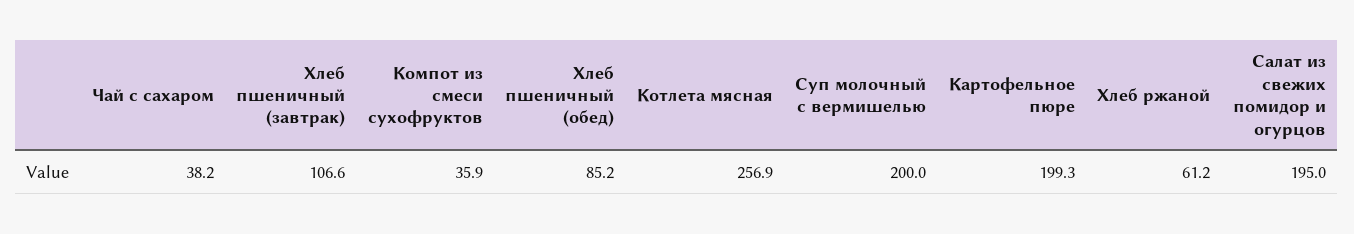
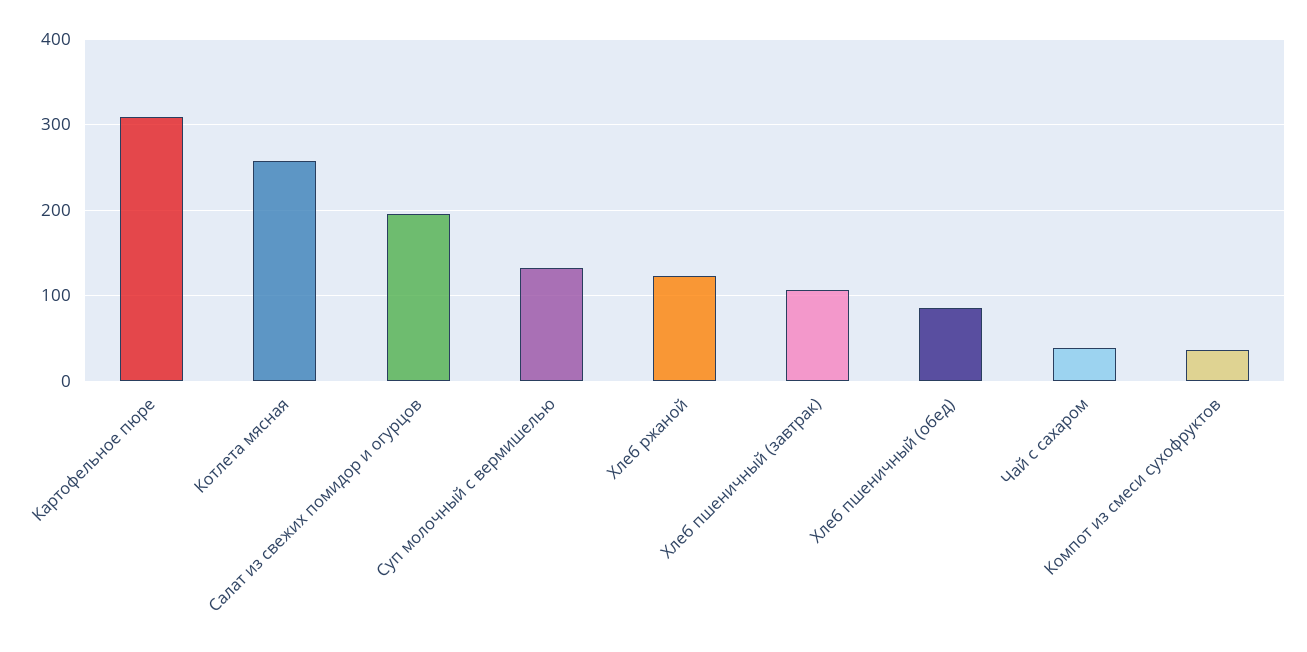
Суп молочный с вермишелью: 200 -> 130
Картофельное пюре: 199.3 -> 310
Хлеб ржаной: 61.2 -> 120

